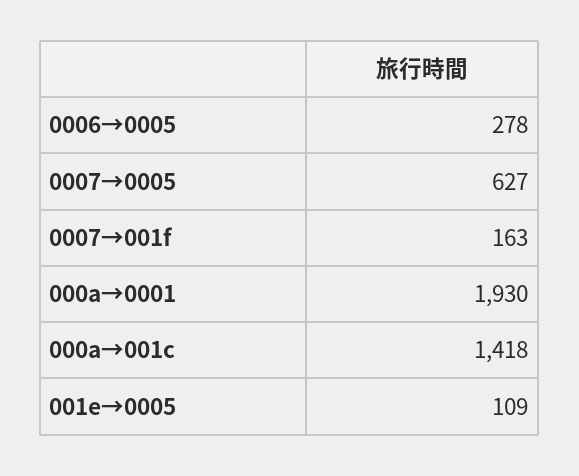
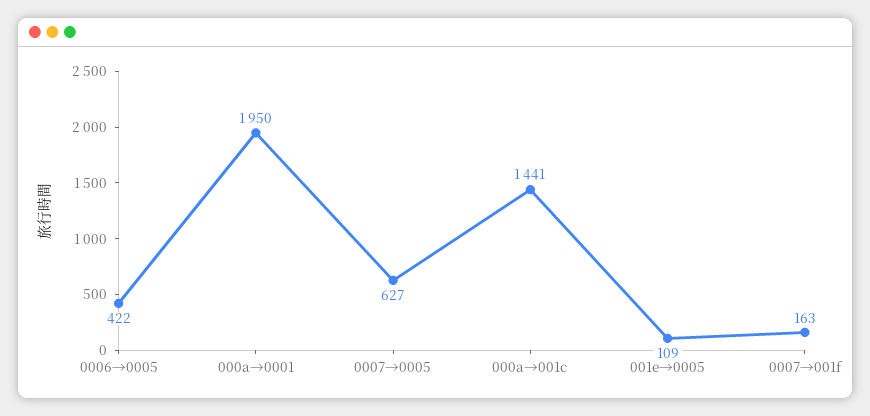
0006→0005: 278 -> 422
000a→0001: 1930 -> 1950
000a→001c: 1418 -> 1441

